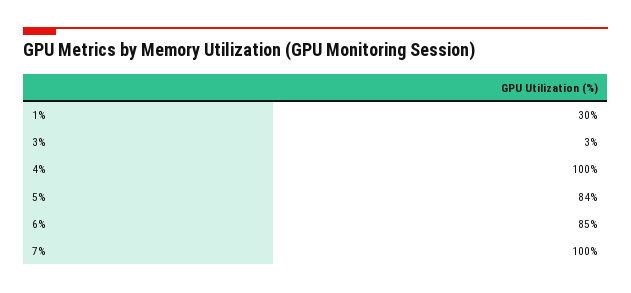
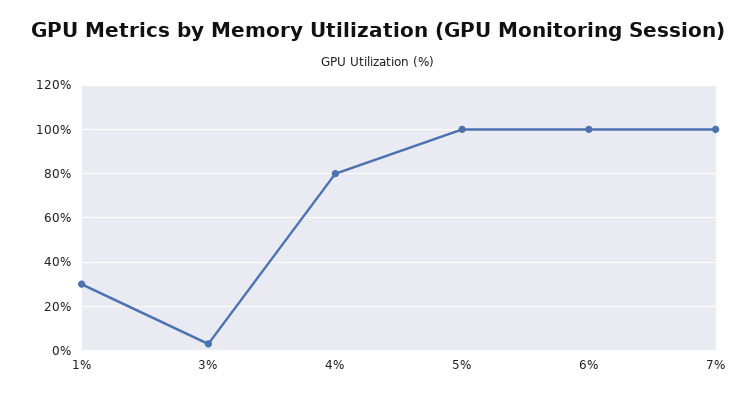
4%: 100 -> 80
5%: 84 -> 100
6%: 85 -> 100

